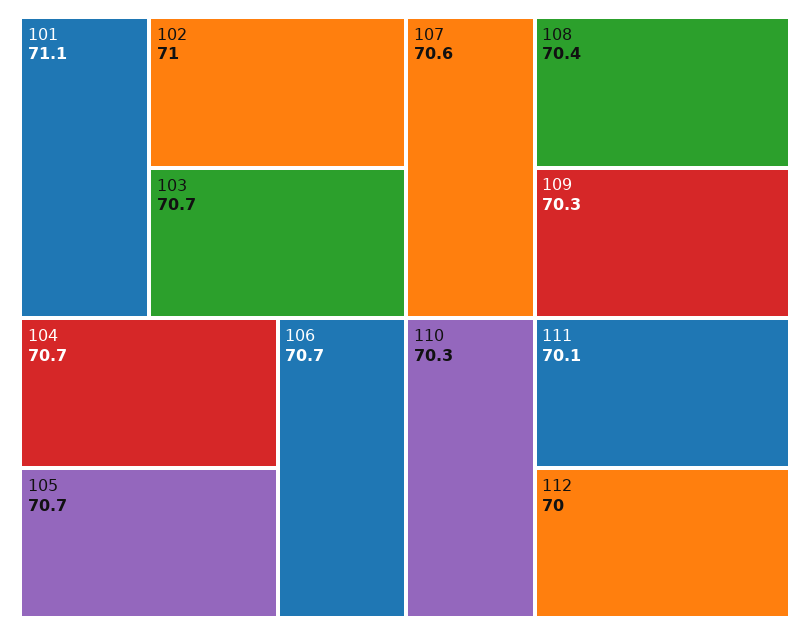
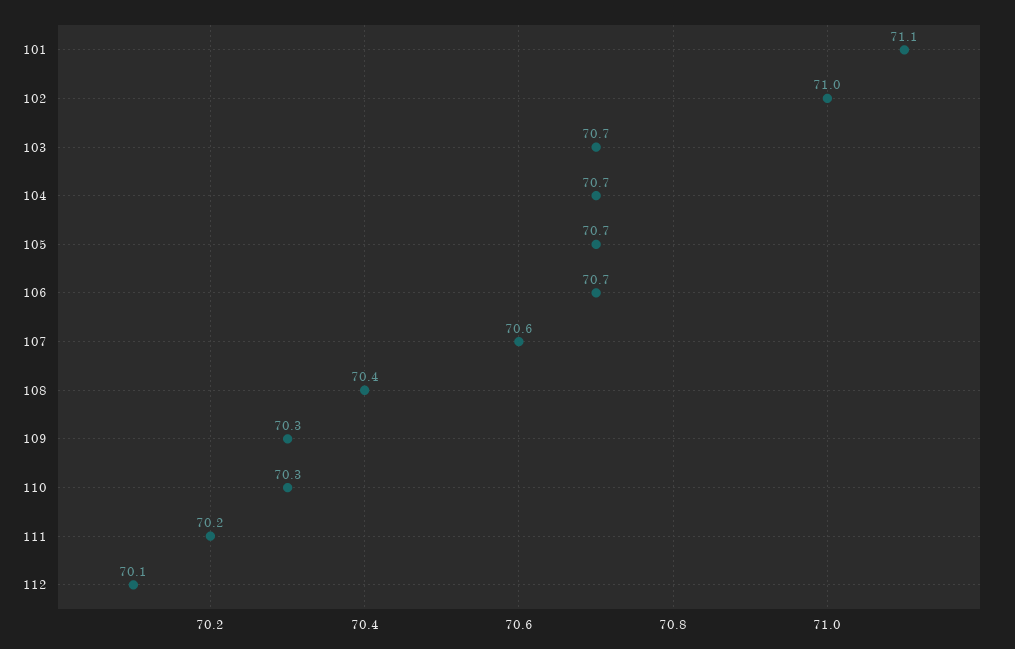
111: 70.1 -> 70.2
112: 70 -> 70.1

